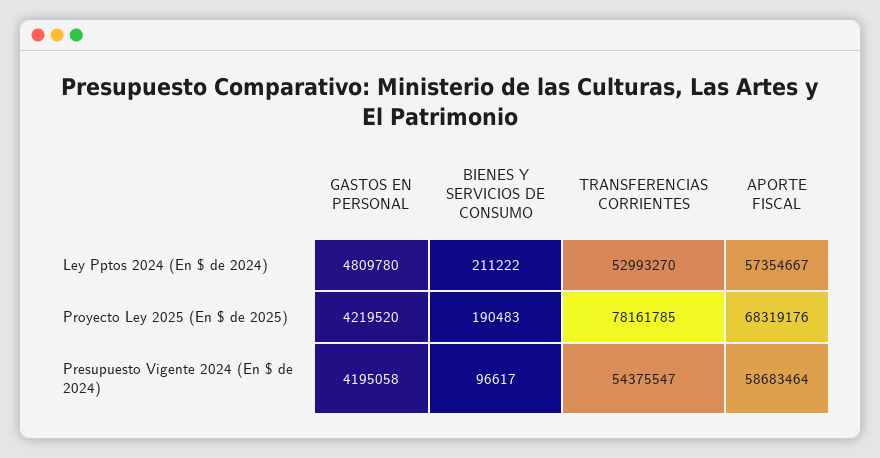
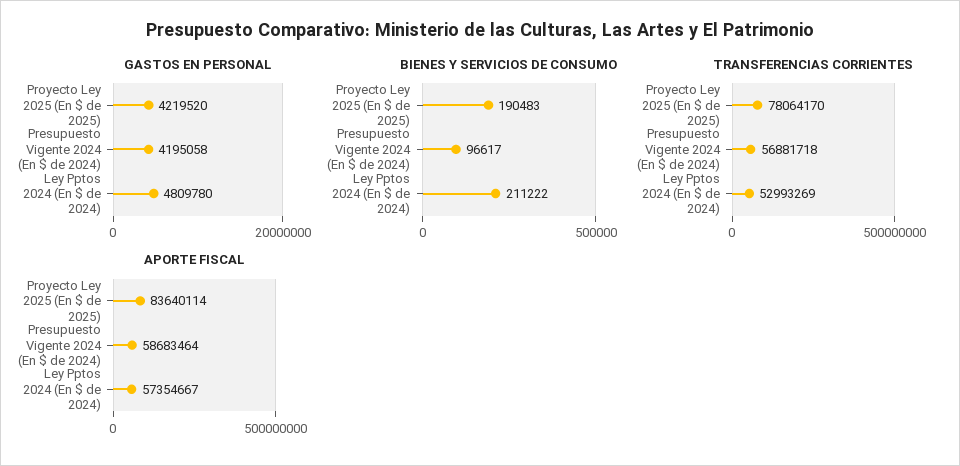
TRANSFERENCIAS CORRIENTES, Ley Pptos 2024 (En $ de 2024): 52993270 -> 52993269
TRANSFERENCIAS CORRIENTES, Proyecto Ley 2025 (En $ de 2025): 78161785 -> 78064170
APORTE FISCAL, Proyecto Ley 2025 (En $ de 2025): 68319176 -> 83640114
TRANSFERENCIAS CORRIENTES, Presupuesto Vigente 2024 (En $ de 2024): 54375547 -> 56881718

